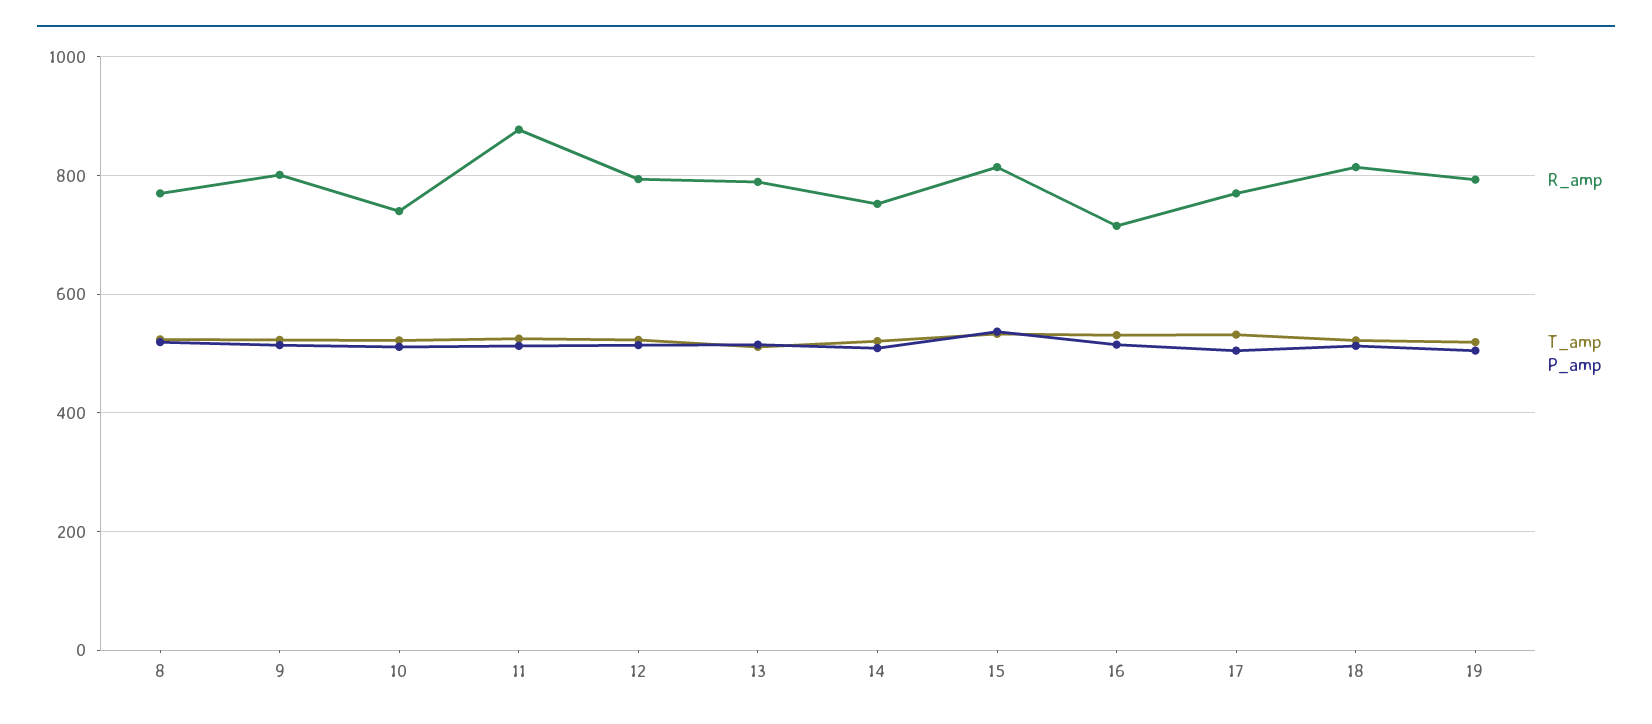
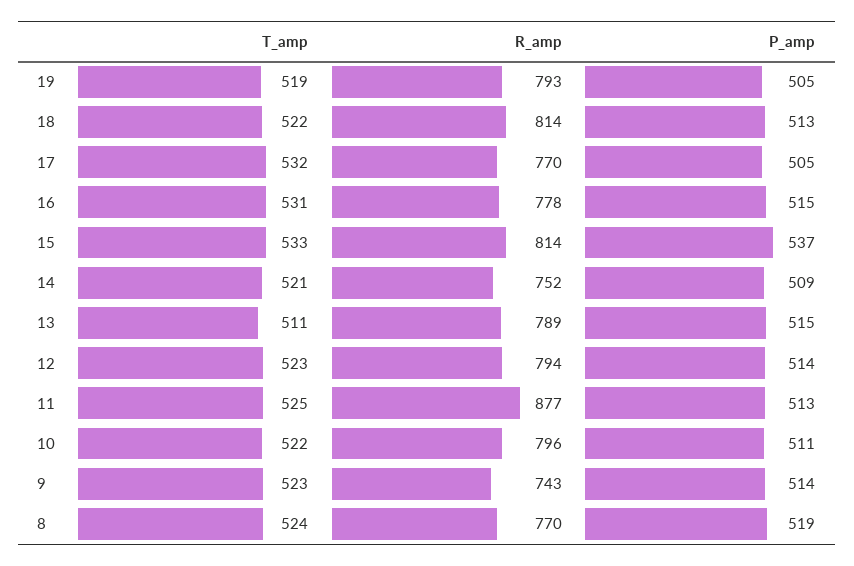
R_amp, 9: 800 -> 743
R_amp, 10: 740 -> 796
R_amp, 16: 720 -> 778

